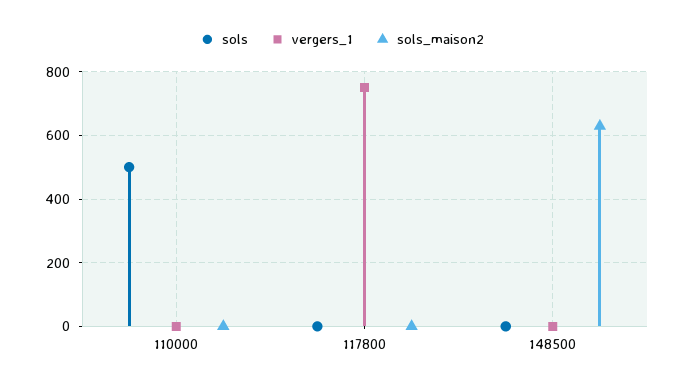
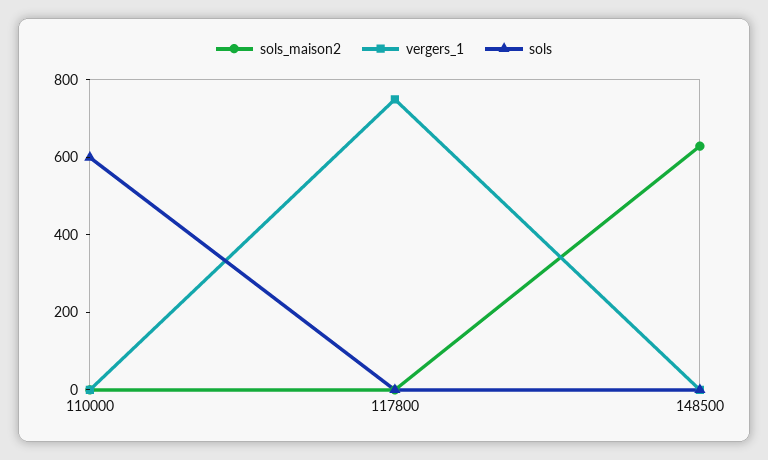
sols, 110000: 500 -> 600

